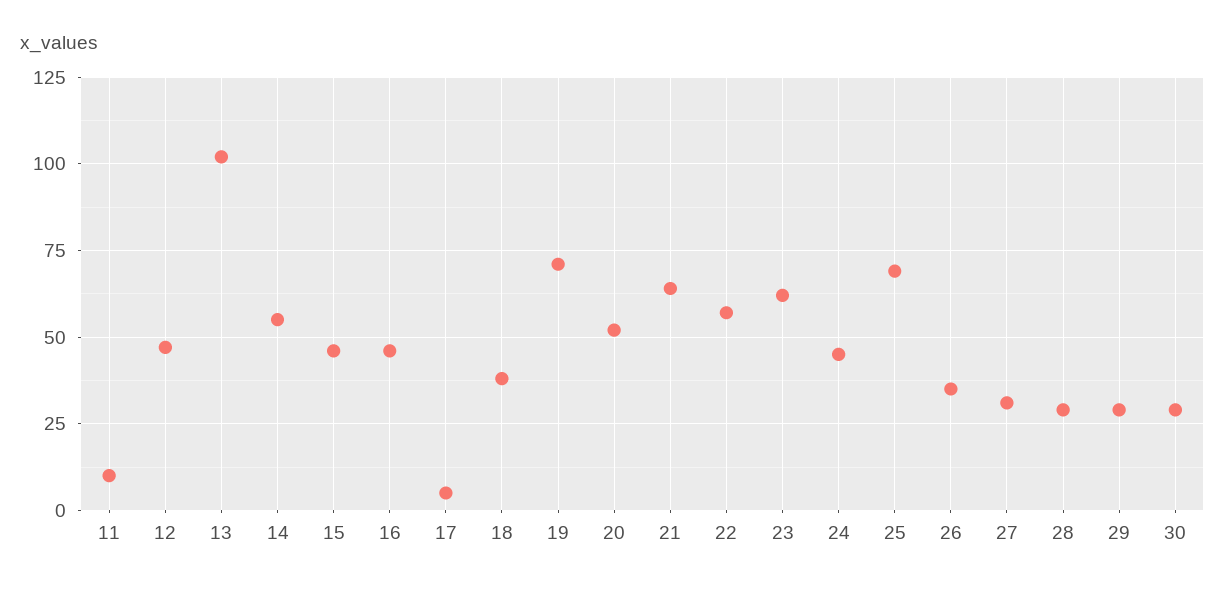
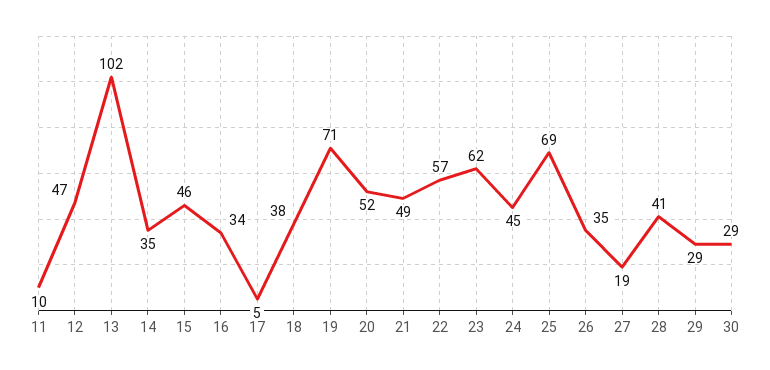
14: 55 -> 35
16: 45 -> 34
21: 65 -> 49
27: 30 -> 19
28: 30 -> 41

